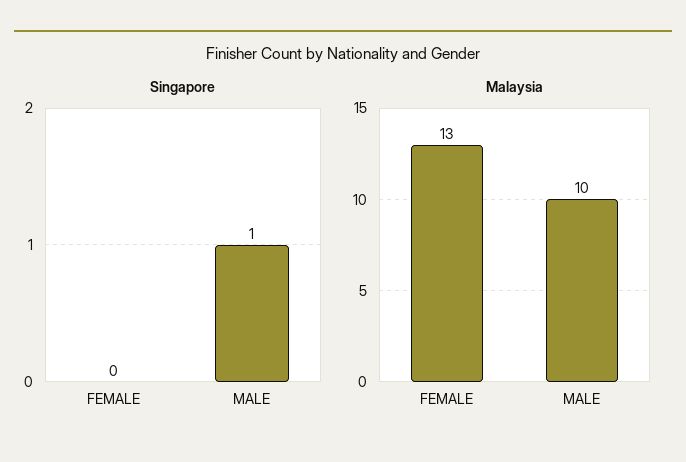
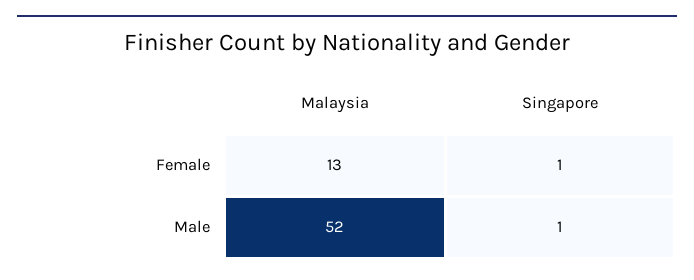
Singapore, FEMALE: 0 -> 1
Malaysia, MALE: 10 -> 52

